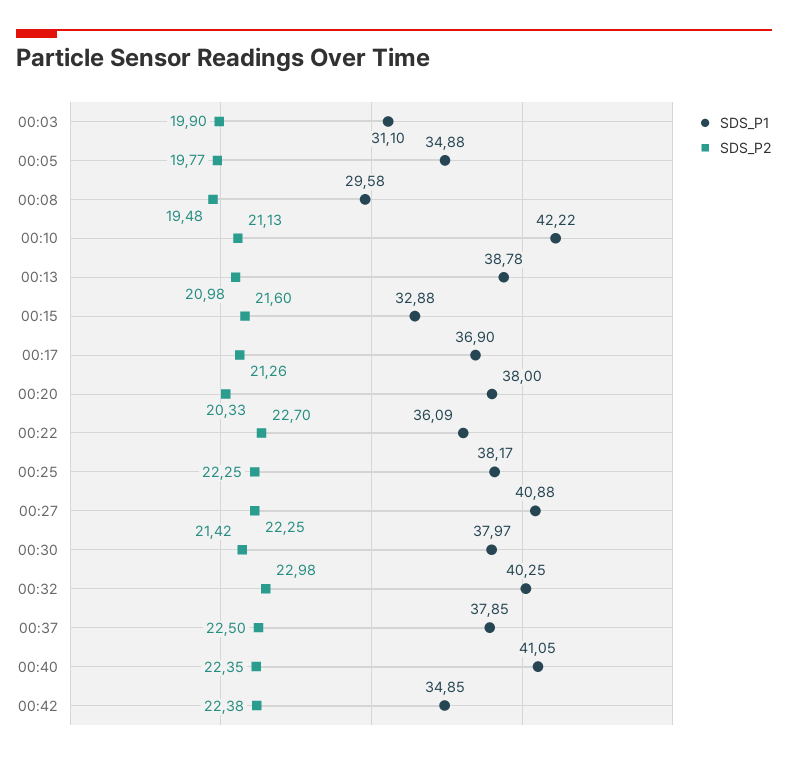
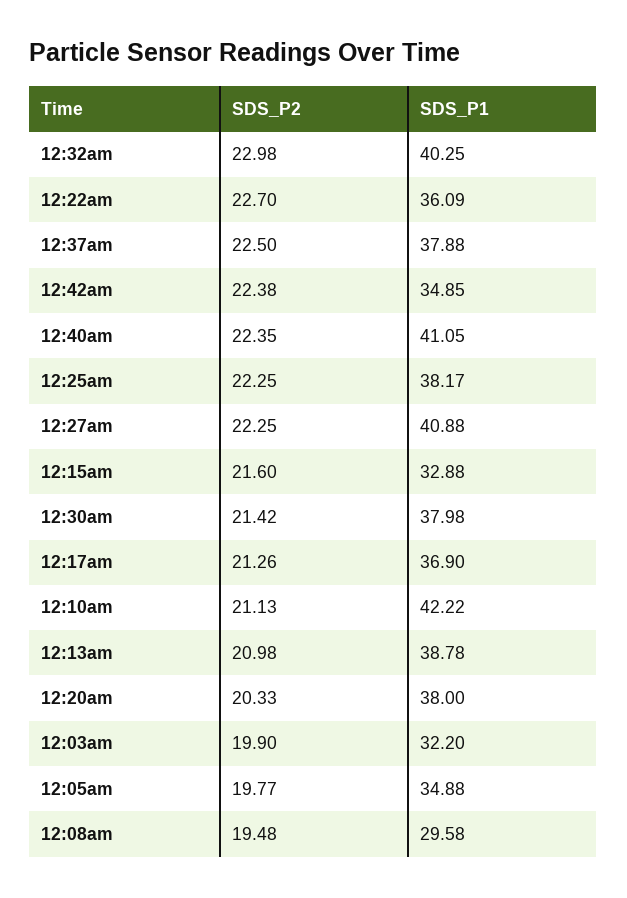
SDS_P1, 00:03: 31.1 -> 32.2
SDS_P1, 00:30: 37.97 -> 37.98
SDS_P1, 00:37: 37.85 -> 37.88

